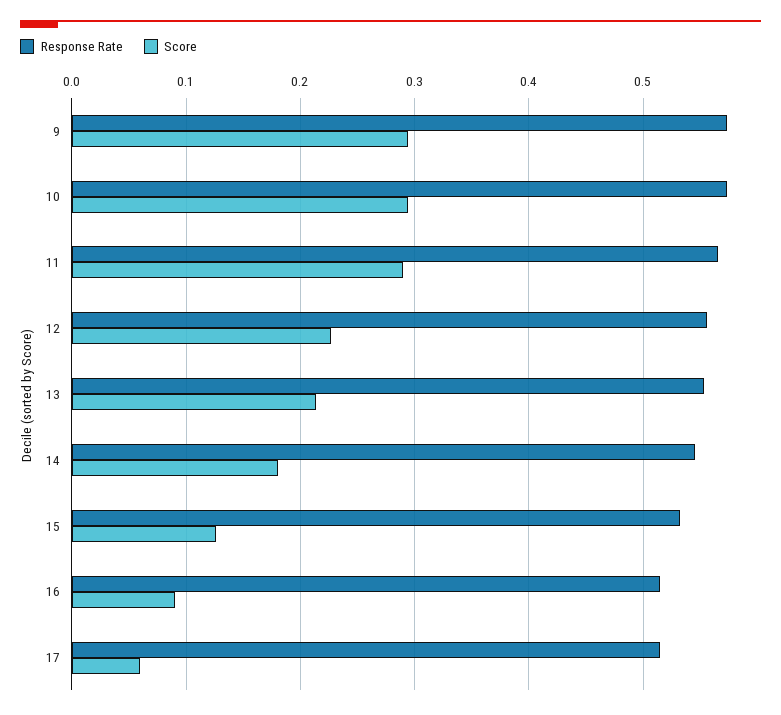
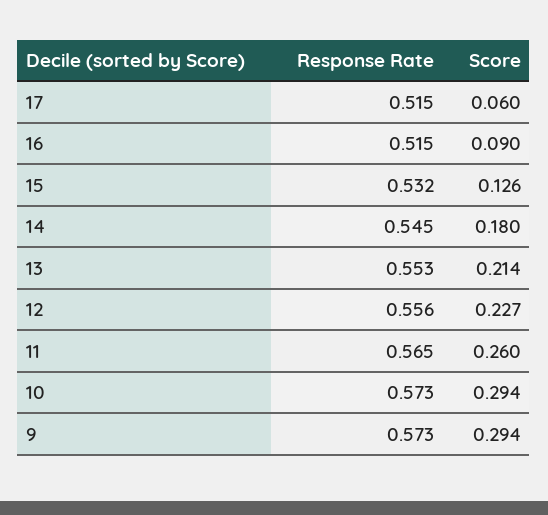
Score, 11: 0.29 -> 0.26

